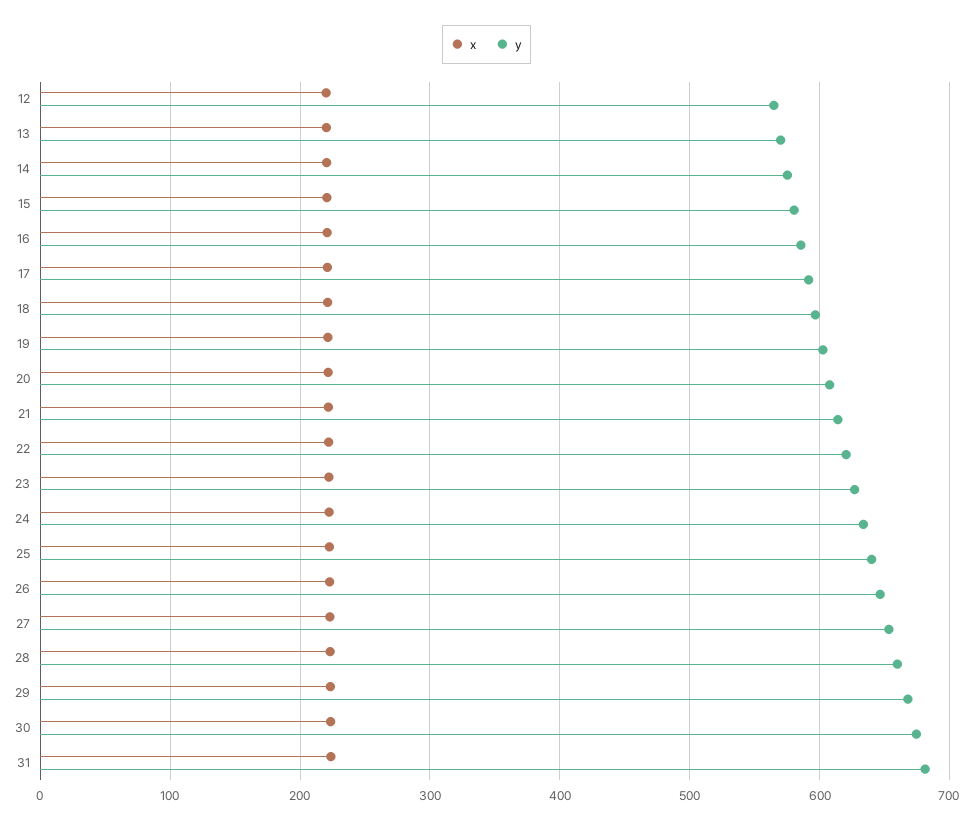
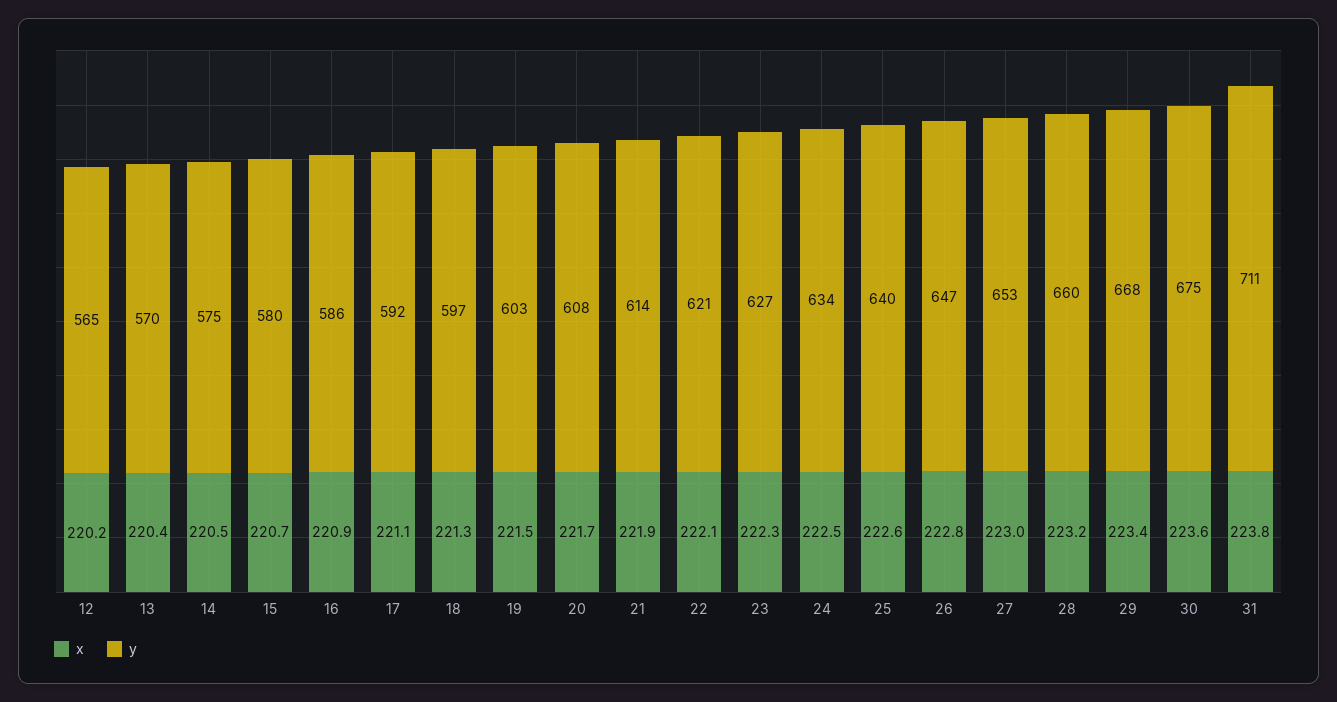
y, 31: 680 -> 711

